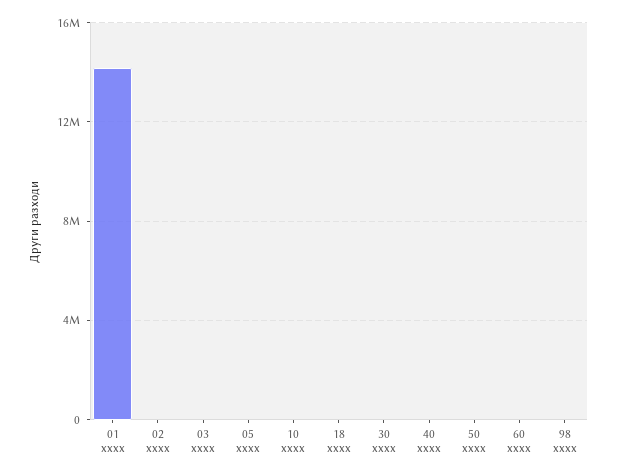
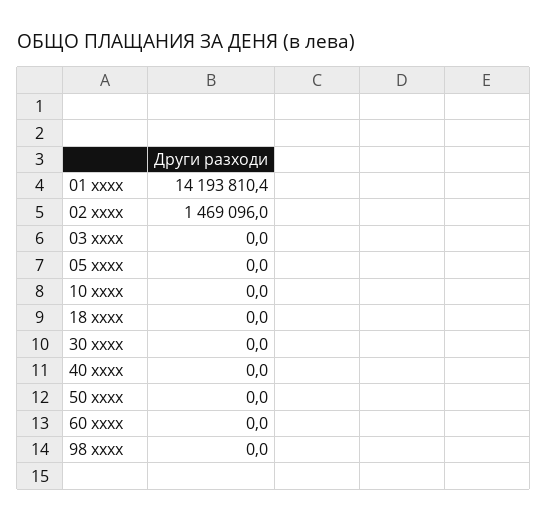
02 xxxx: 0 -> 1469096

